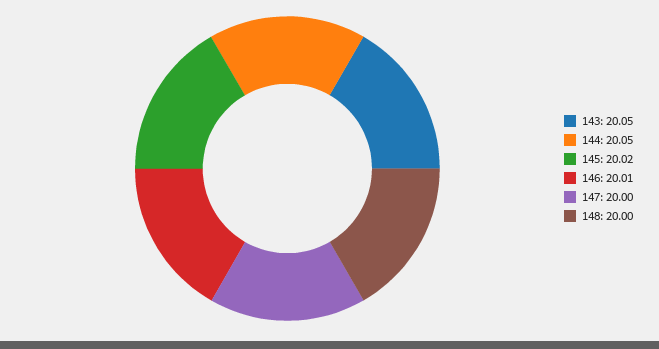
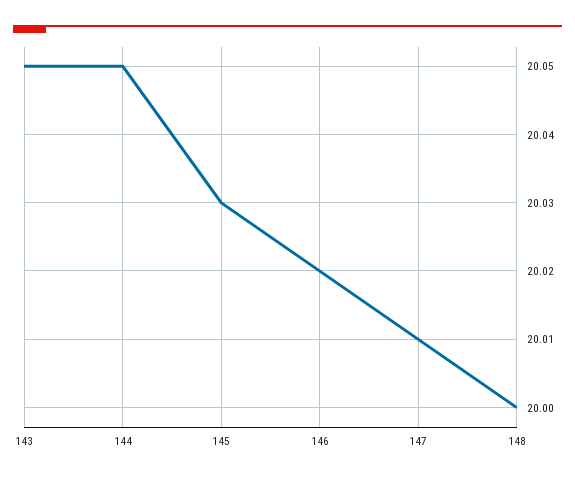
145: 20.02 -> 20.03
146: 20.01 -> 20.02
147: 20 -> 20.01

